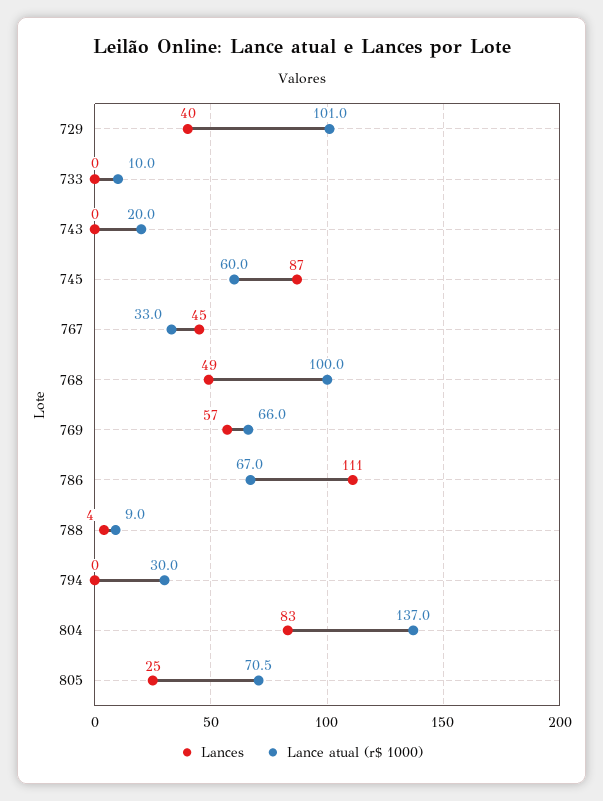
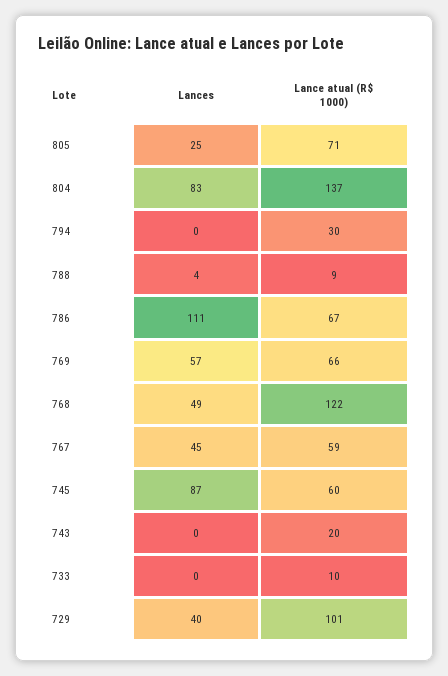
Lance atual (r$ 1000), 767: 33 -> 59
Lance atual (r$ 1000), 768: 100 -> 122

